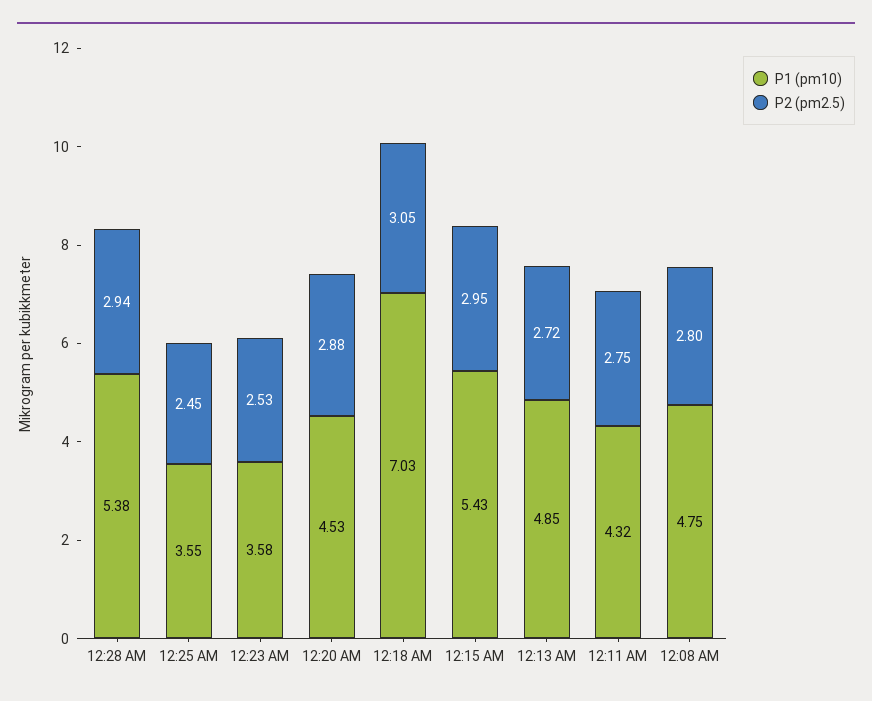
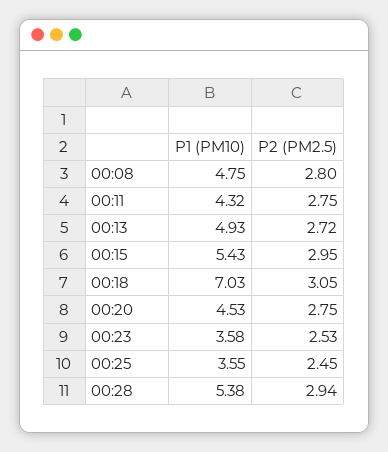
P2 (pm2.5), 12:20 AM: 2.88 -> 2.75
P1 (pm10), 12:13 AM: 4.85 -> 4.93

